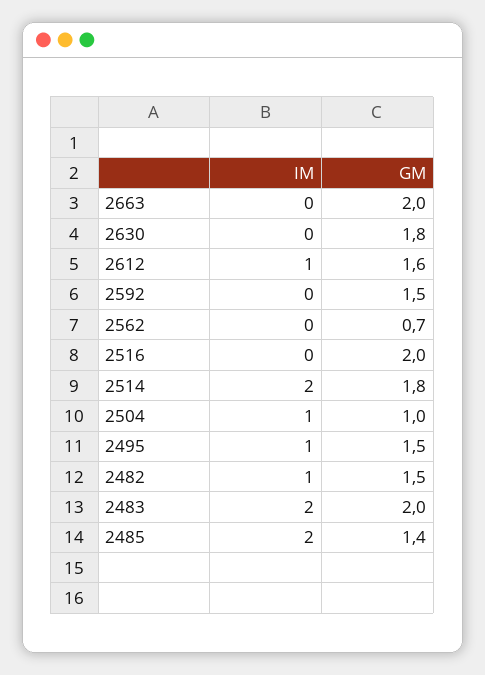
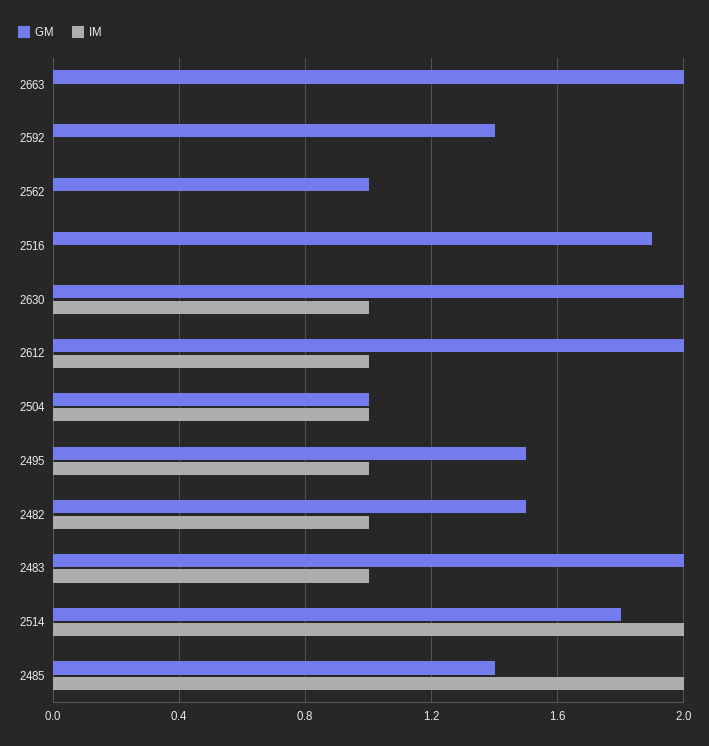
IM, 2630: 0 -> 1
GM, 2630: 1.8 -> 2
GM, 2612: 1.6 -> 2
GM, 2592: 1.5 -> 1.4
GM, 2562: 0.7 -> 1
GM, 2516: 2 -> 1.9
IM, 2483: 2 -> 1

